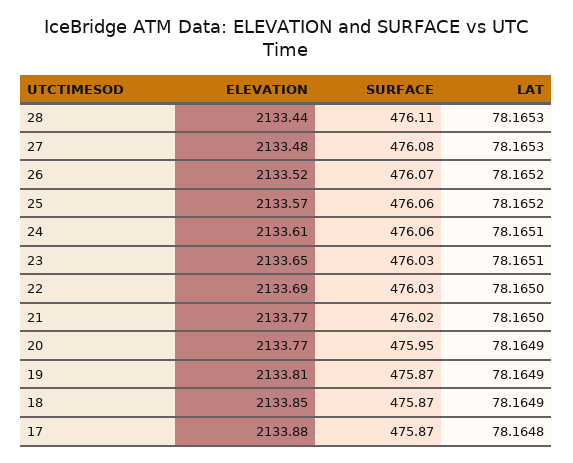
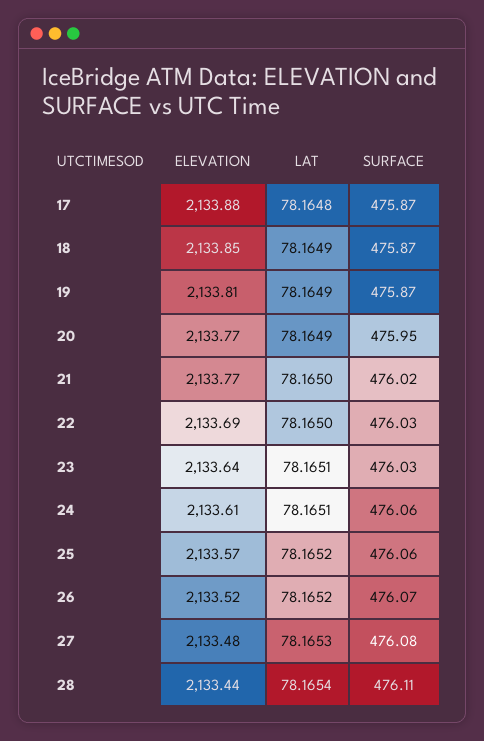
LAT, 28: 78.1653 -> 78.1654
ELEVATION, 23: 2133.65 -> 2133.64

